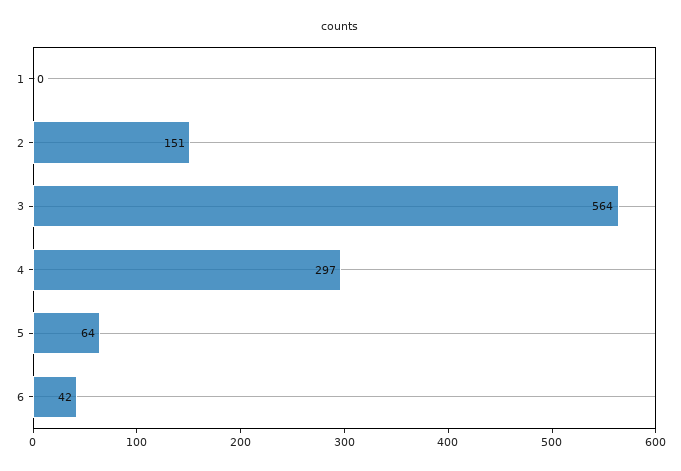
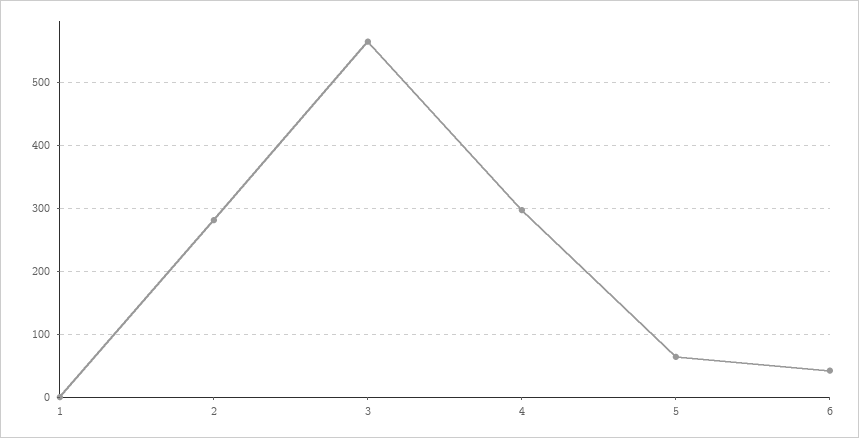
2: 151 -> 280

